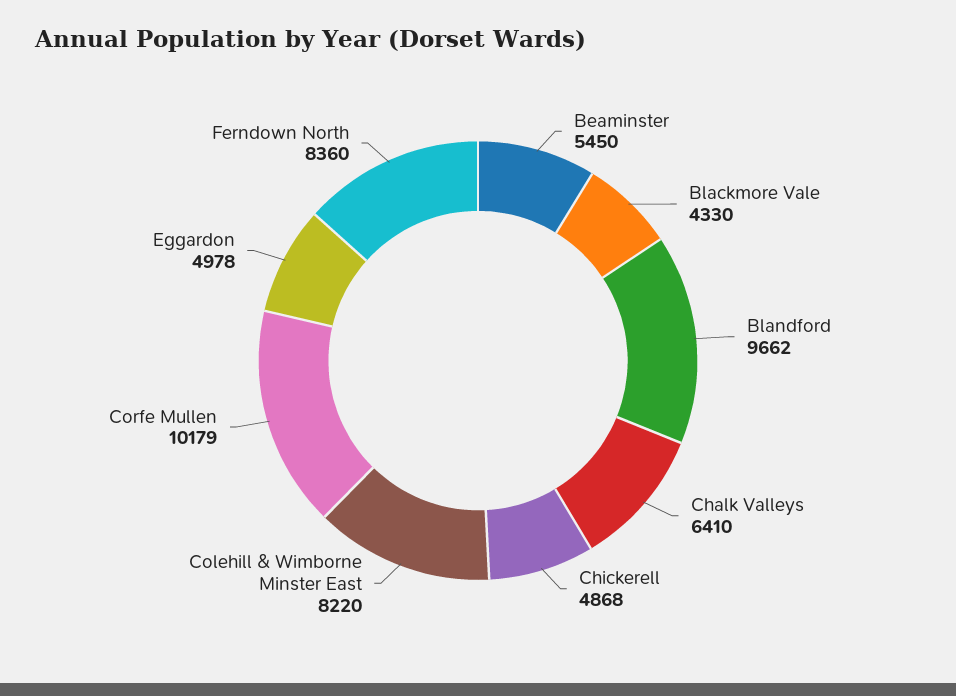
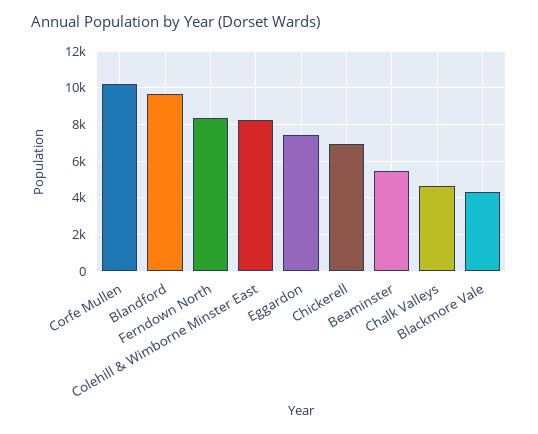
Chalk Valleys: 6410 -> 4500
Chickerell: 4868 -> 7000
Eggardon: 4978 -> 7500

